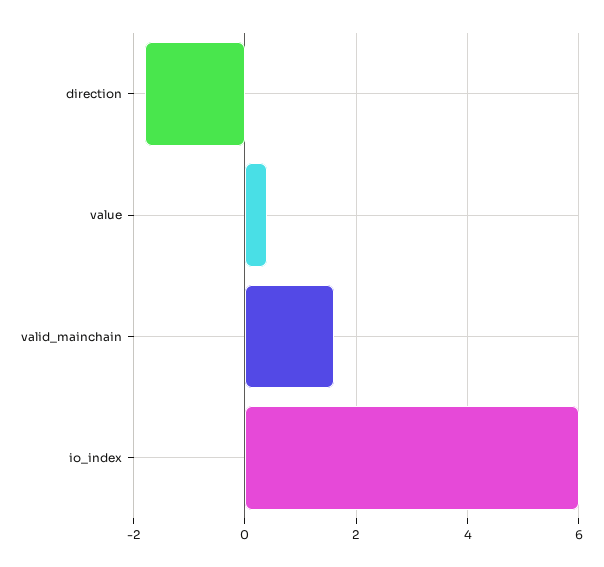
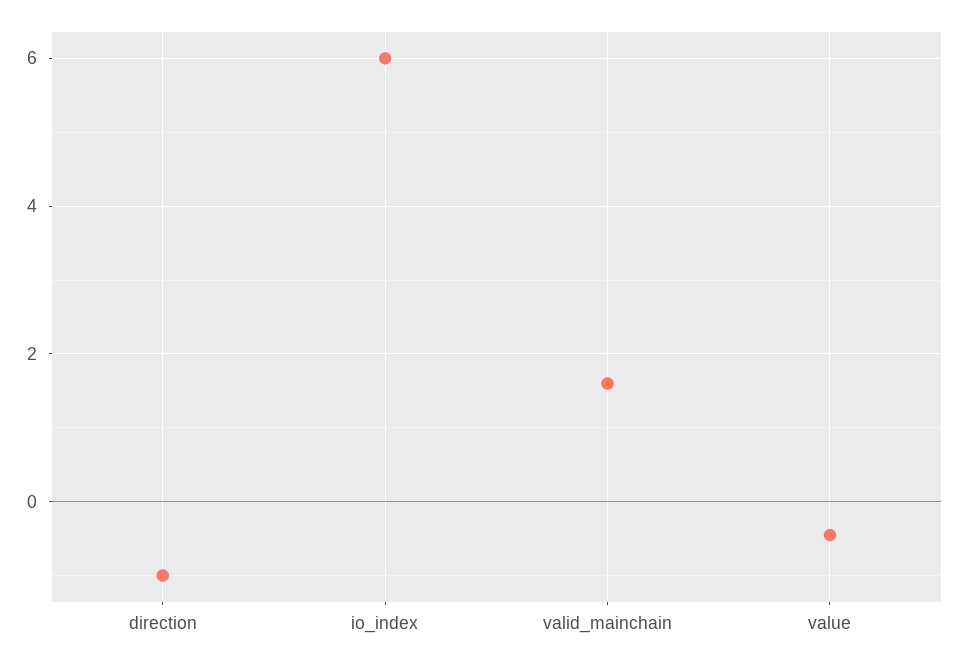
direction: -1.8 -> -1
value: 0.4 -> -0.4

